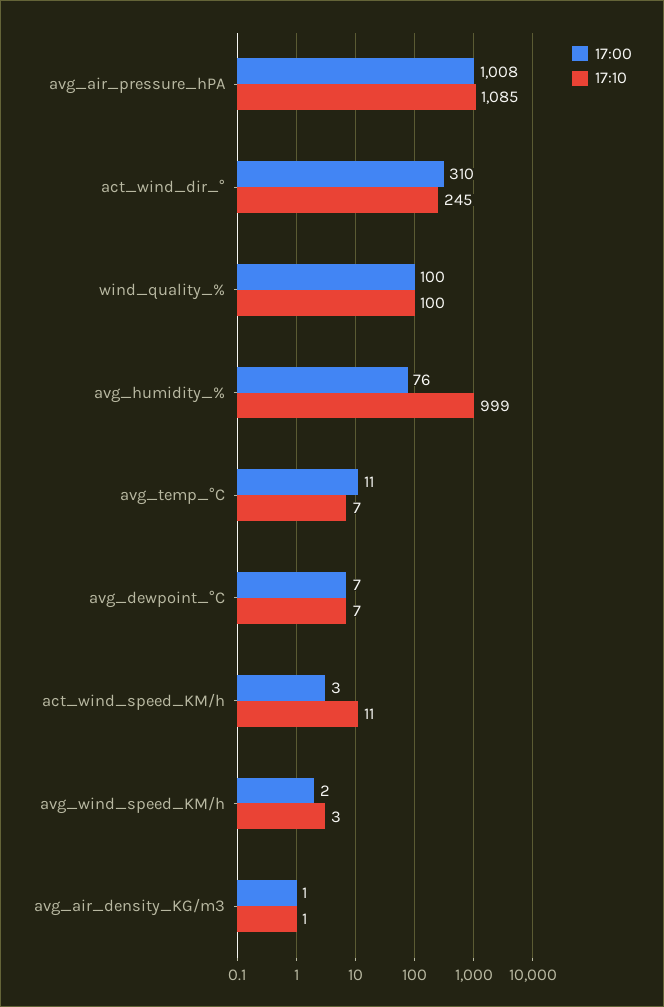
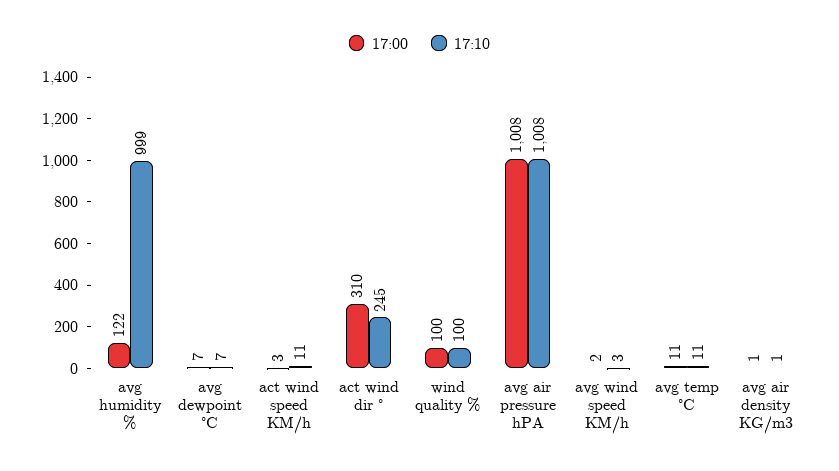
17:10, avg_air_pressure_hPA: 1085 -> 1008
17:00, avg_humidity_%: 76 -> 122
17:10, avg_temp_°C: 7 -> 11

